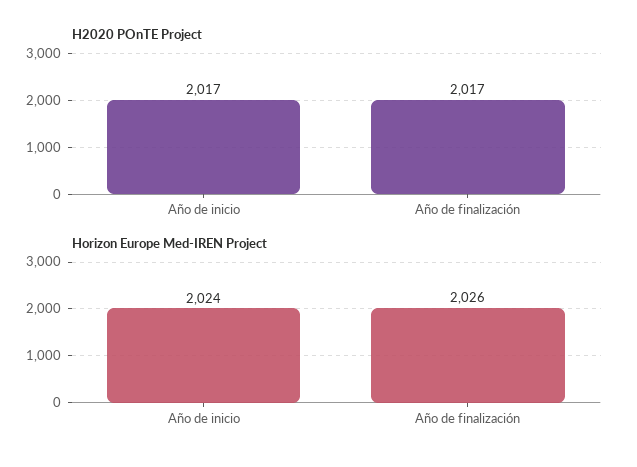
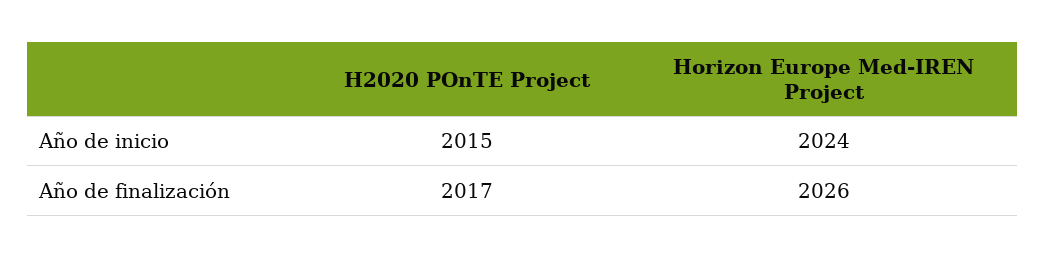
H2020 POnTE Project, Año de inicio: 2017 -> 2015

